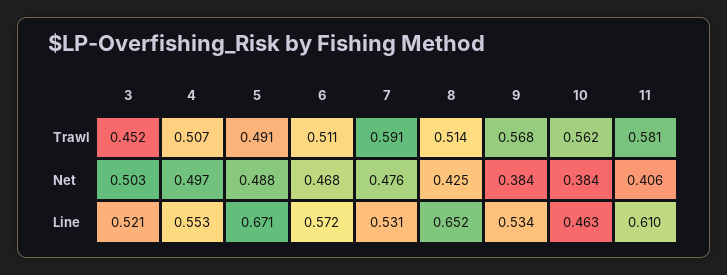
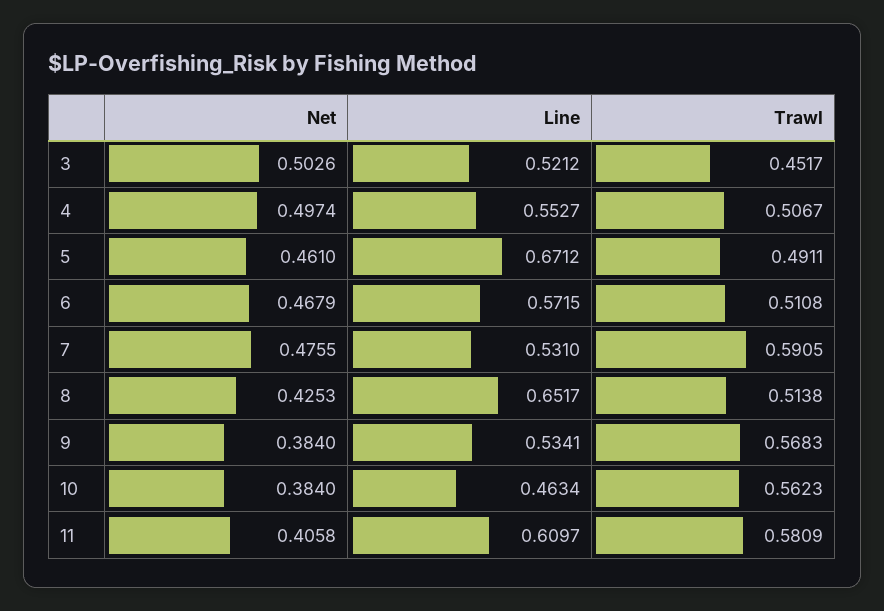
5, Net: 0.488 -> 0.461

